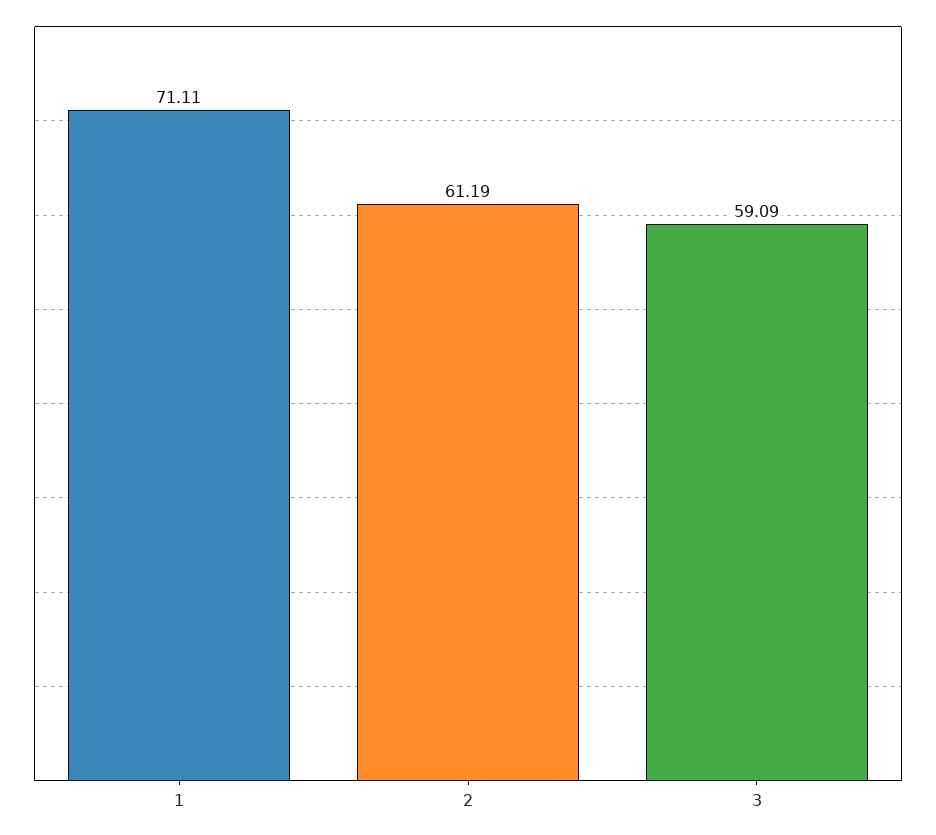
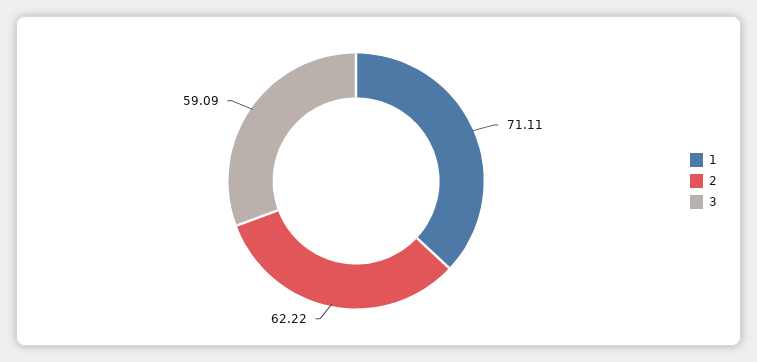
2: 61.19 -> 62.22

